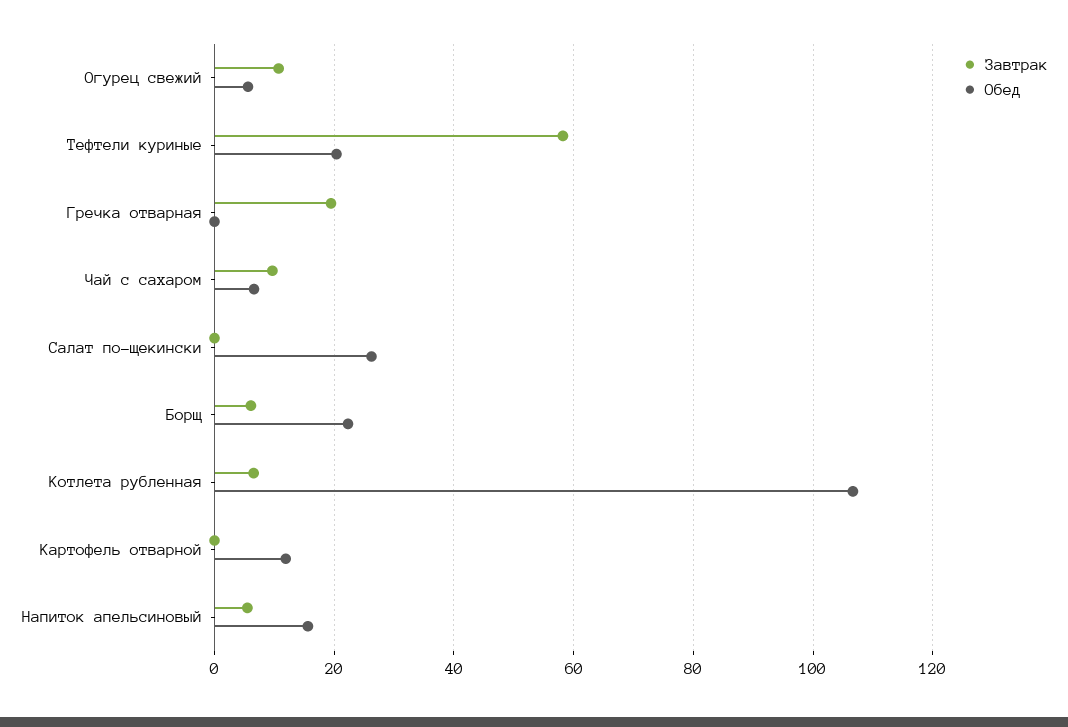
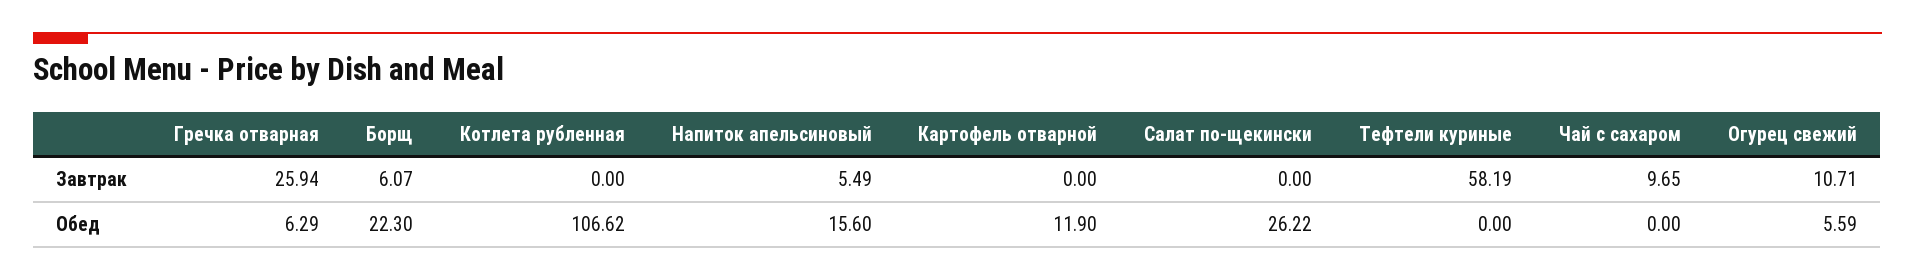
Обед, Тефтели куриные: 20 -> 0
Завтрак, Гречка отварная: 20 -> 25.94
Обед, Гречка отварная: 0 -> 6.29
Обед, Чай с сахаром: 6 -> 0
Завтрак, Котлета рубленная: 6 -> 0

